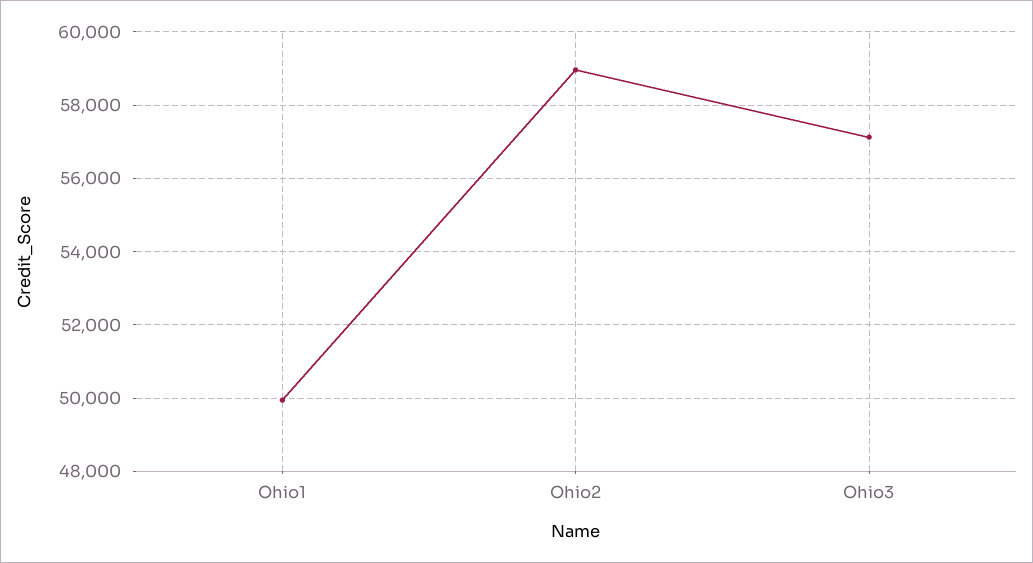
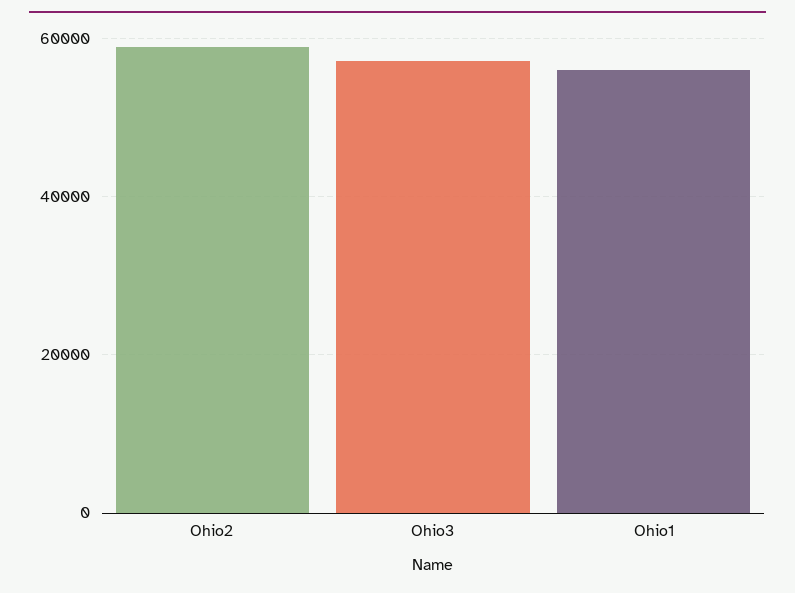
Ohio1: 50000 -> 56000

